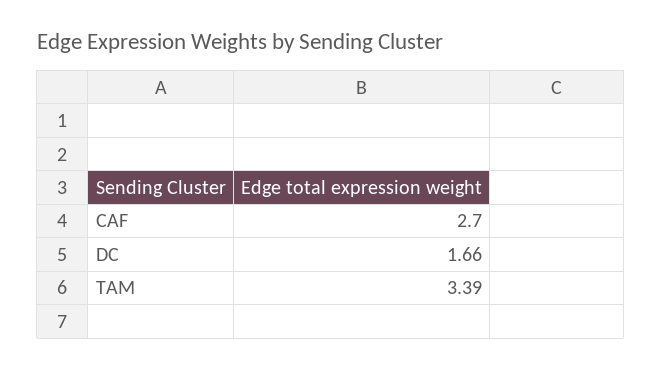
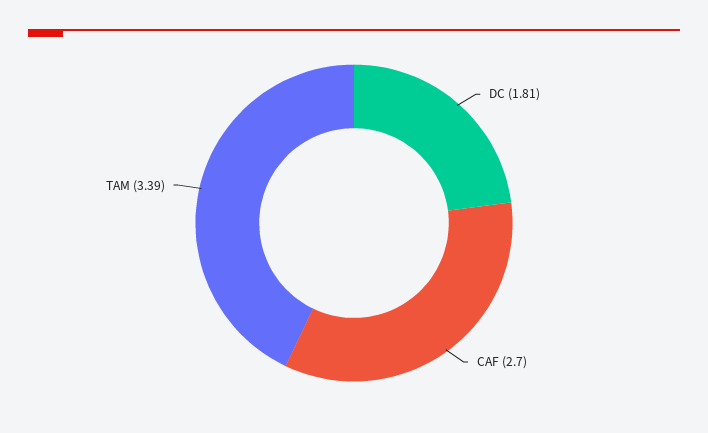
DC: 1.66 -> 1.81

